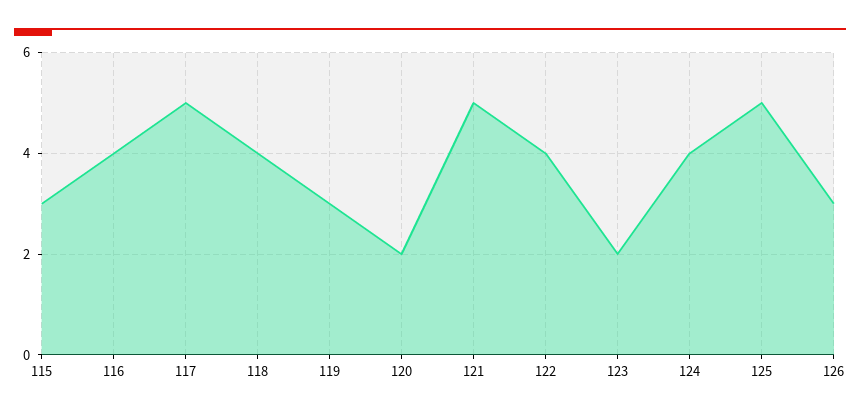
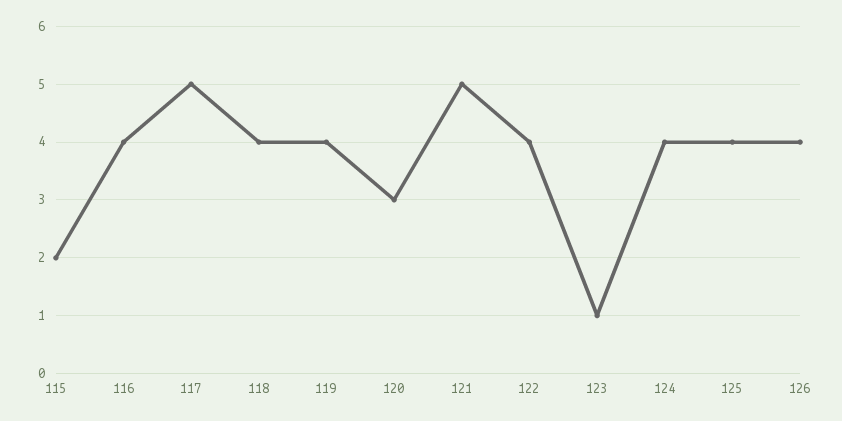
115: 3 -> 2
119: 3 -> 4
120: 2 -> 3
123: 2 -> 1
125: 5 -> 4
126: 3 -> 4

